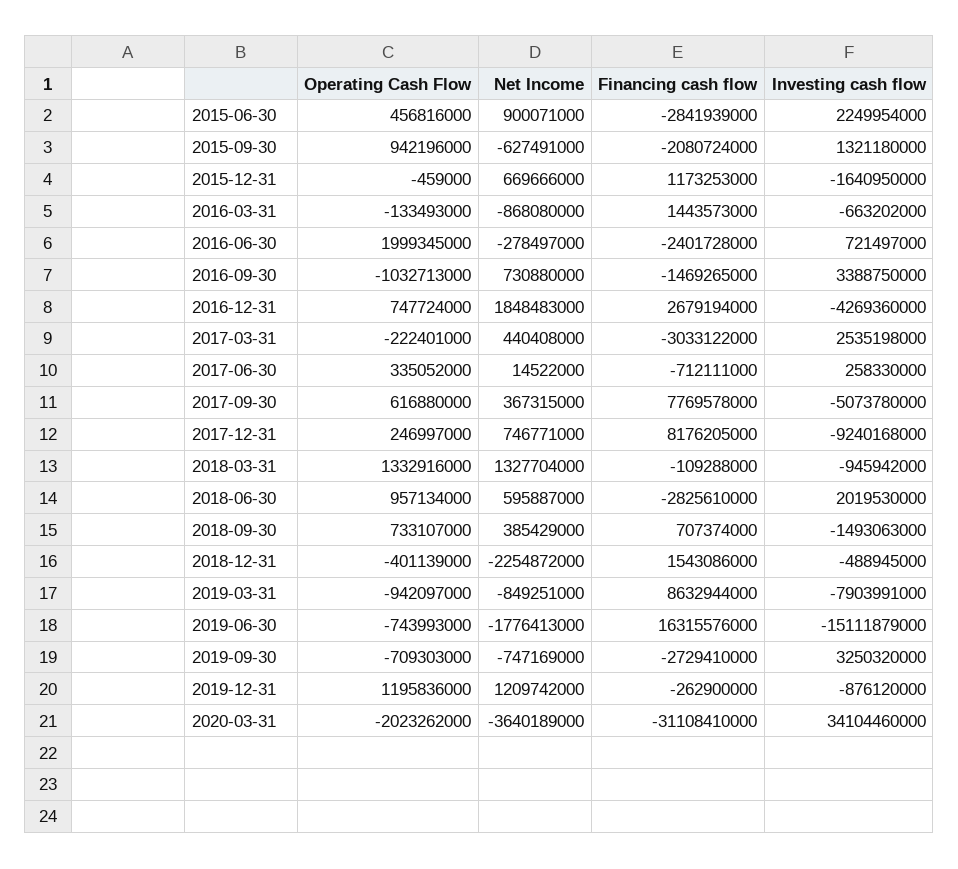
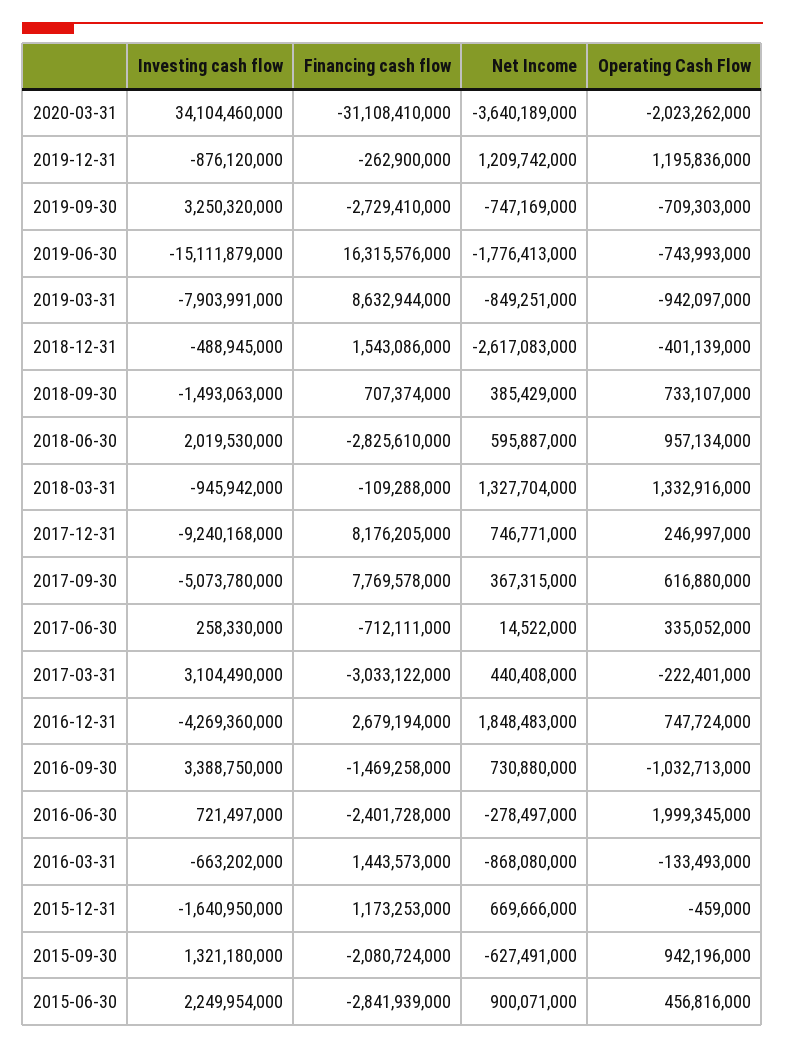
Financing cash flow, 2016-09-30: -1469265000 -> -1469258000
Investing cash flow, 2017-03-31: 2535198000 -> 3104490000
Net Income, 2018-12-31: -2254872000 -> -2617083000

